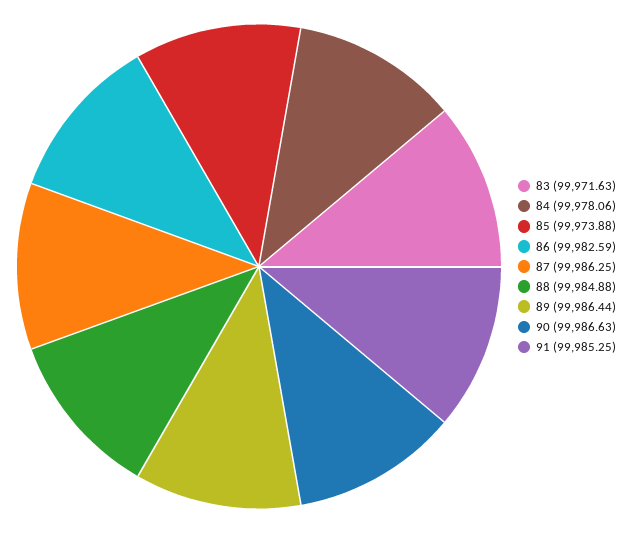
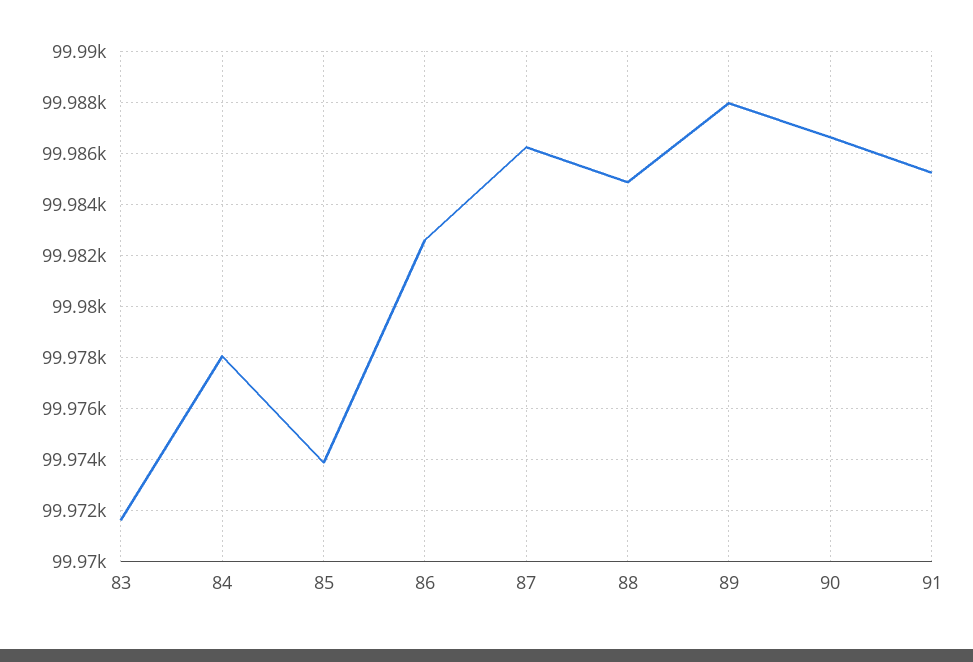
89: 99986.44 -> 99988

